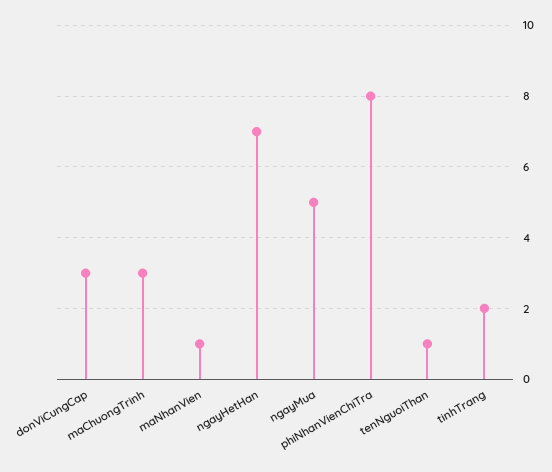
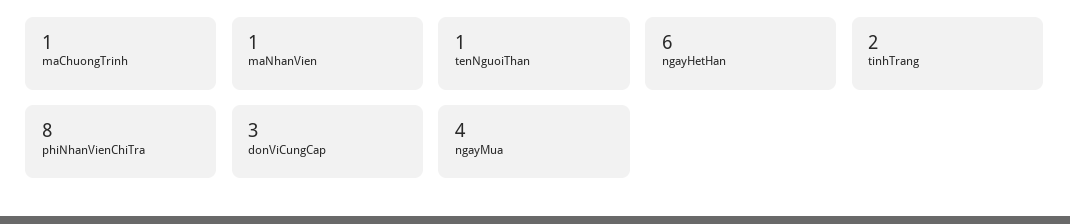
maChuongTrinh: 3 -> 1
ngayHetHan: 7 -> 6
ngayMua: 5 -> 4

